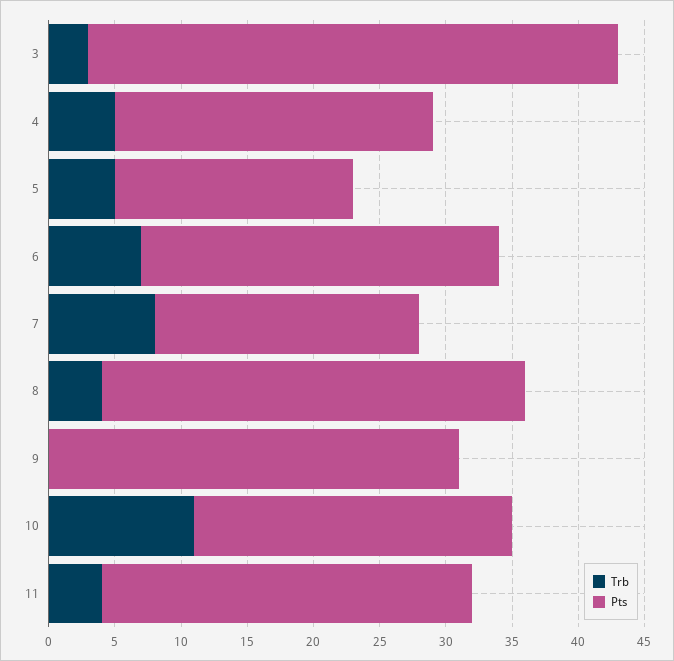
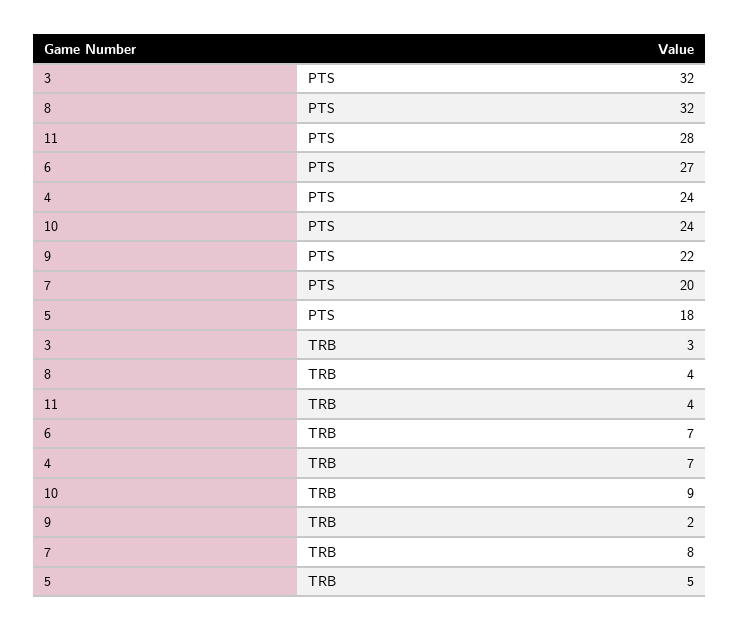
Pts, 3: 40 -> 32
Trb, 4: 5 -> 7
Trb, 9: 0 -> 2
Pts, 9: 31 -> 22
Trb, 10: 11 -> 9

